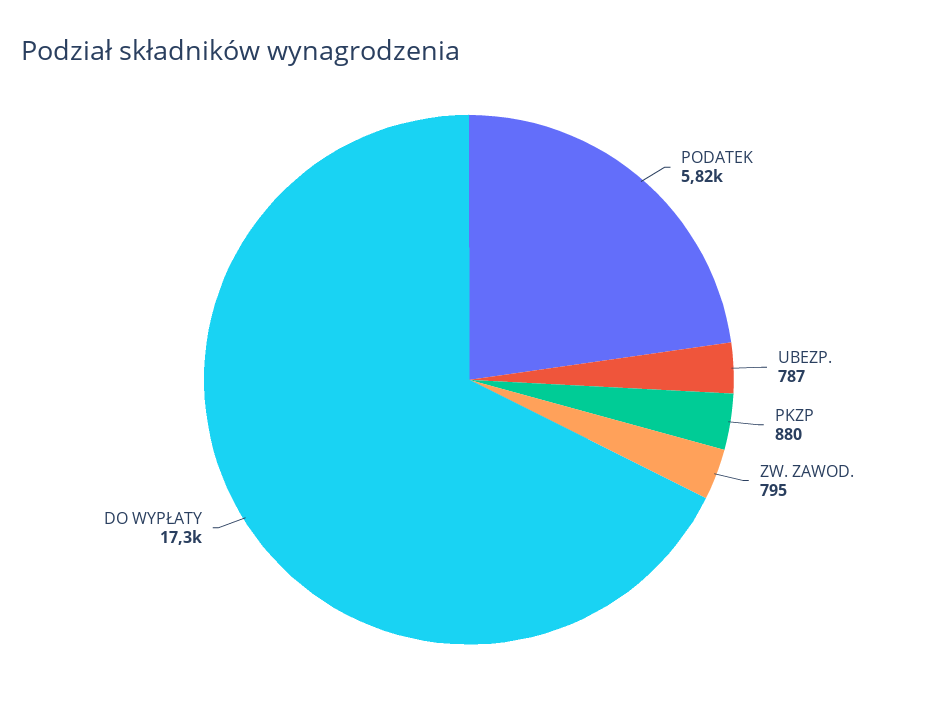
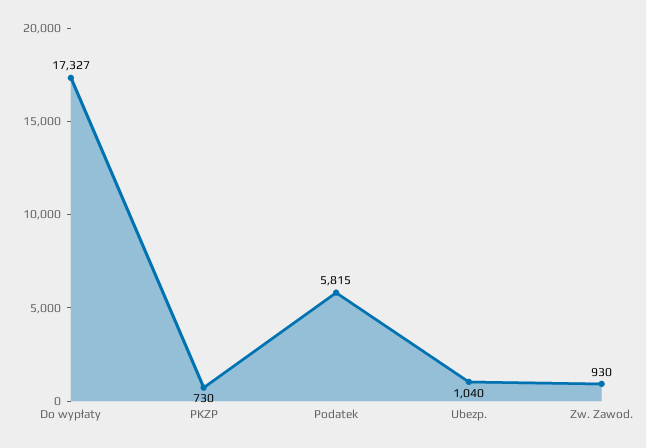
UBEZP.: 787 -> 1040
PKZP: 880 -> 730
ZW. ZAWOD.: 795 -> 930

